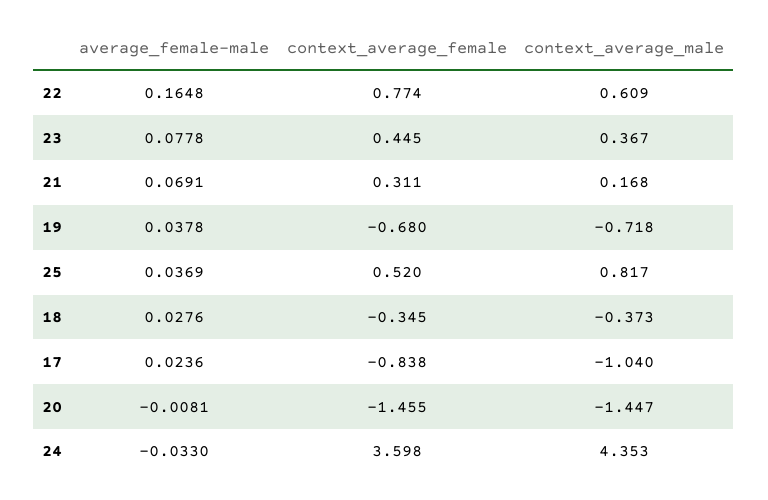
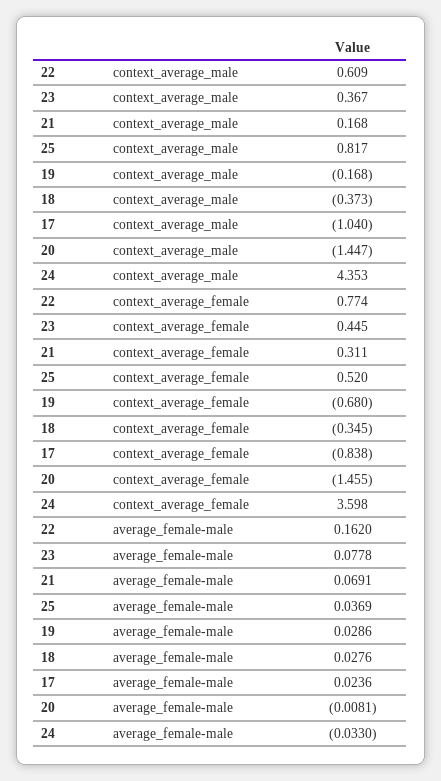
average_female-male, 22: 0.1648 -> 0.162
average_female-male, 19: 0.0378 -> 0.0286
context_average_male, 19: -0.718 -> -0.168

